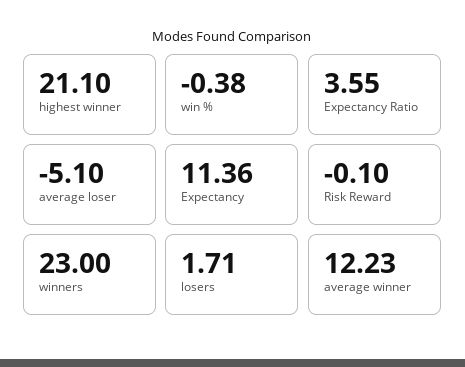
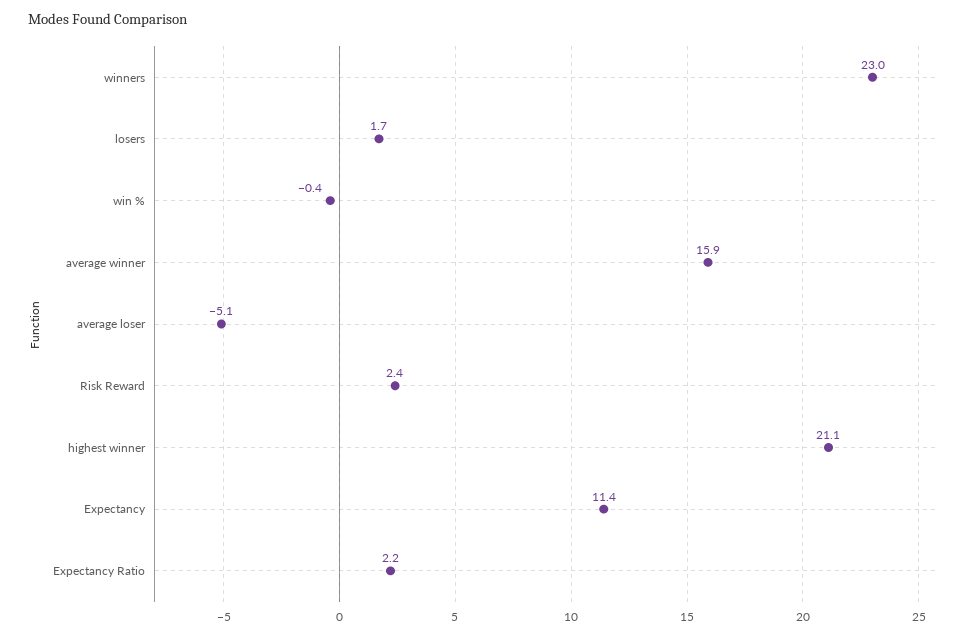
Expectancy Ratio: 3.55 -> 2.2
Risk Reward: -0.1 -> 2.4
average winner: 12.23 -> 15.9

